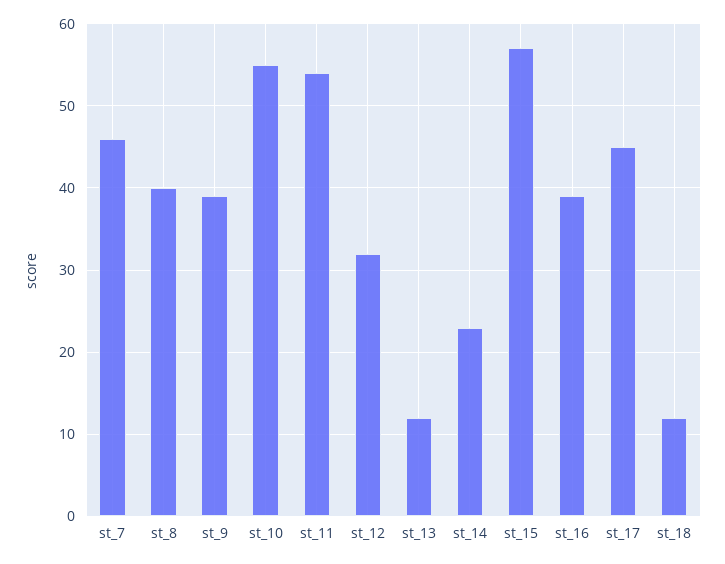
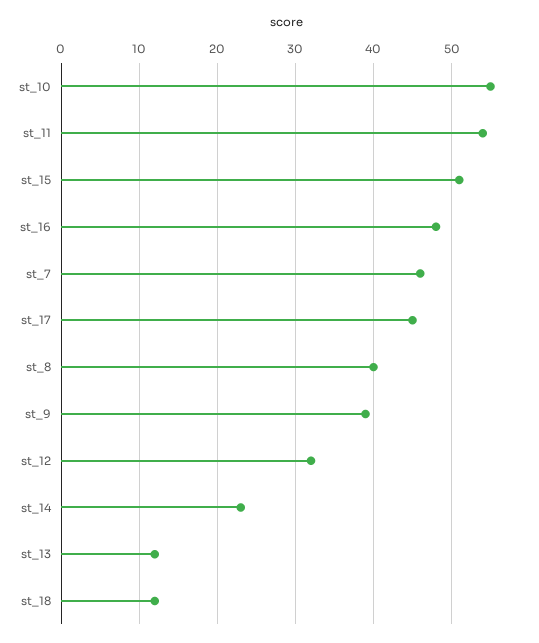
st_15: 57 -> 51
st_16: 39 -> 48

